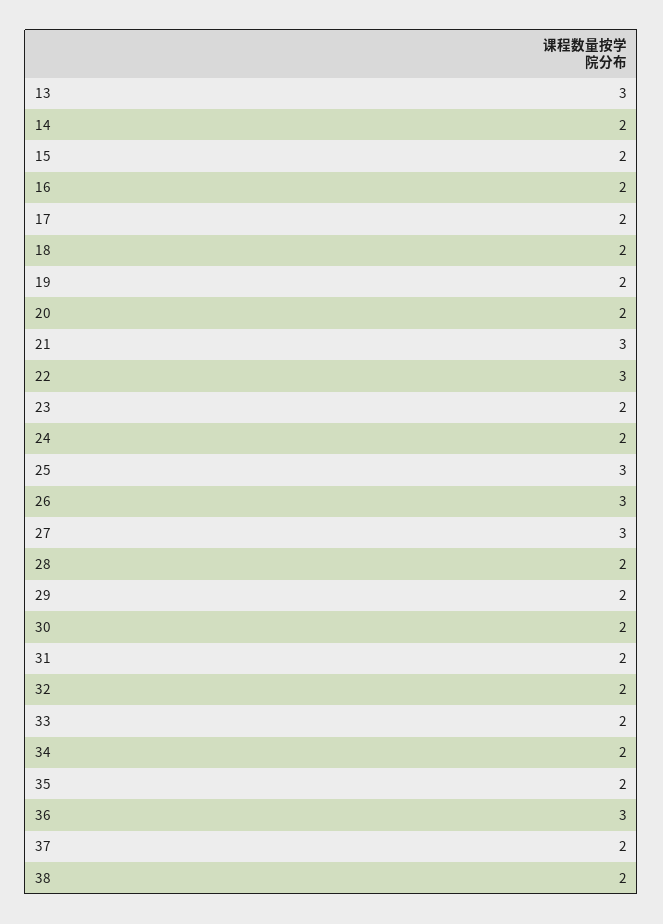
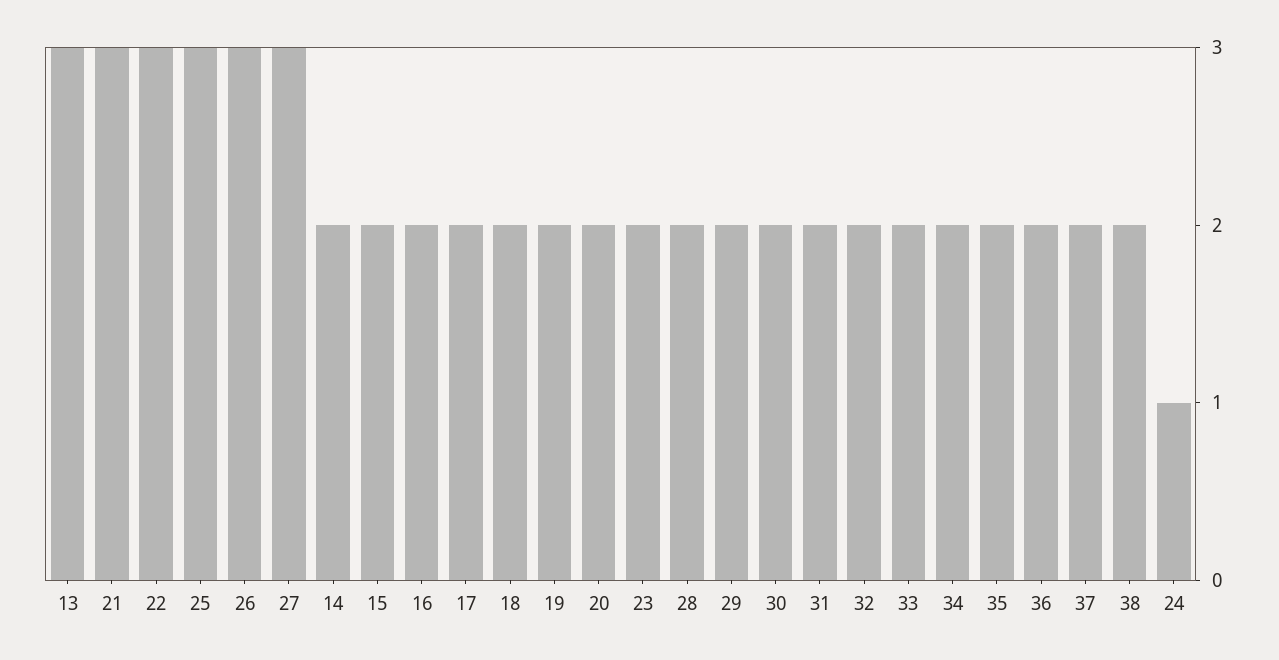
24: 2 -> 1
36: 3 -> 2

